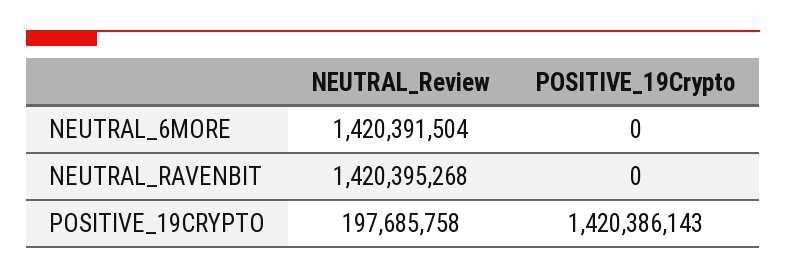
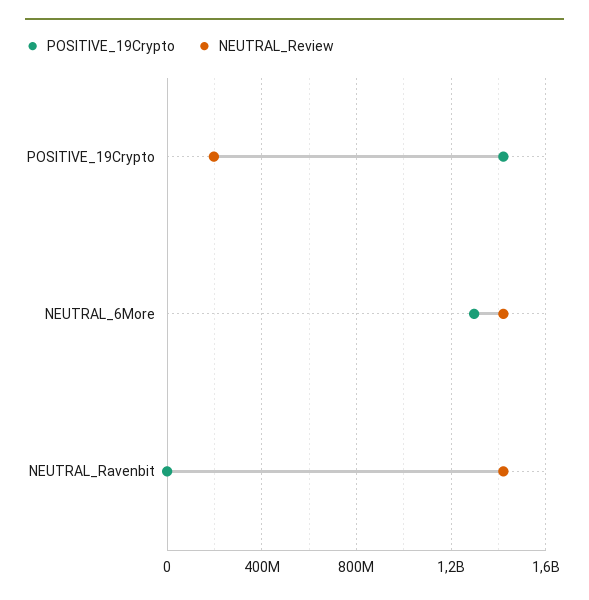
POSITIVE_19Crypto, NEUTRAL_6MORE: 0 -> 1300000000

